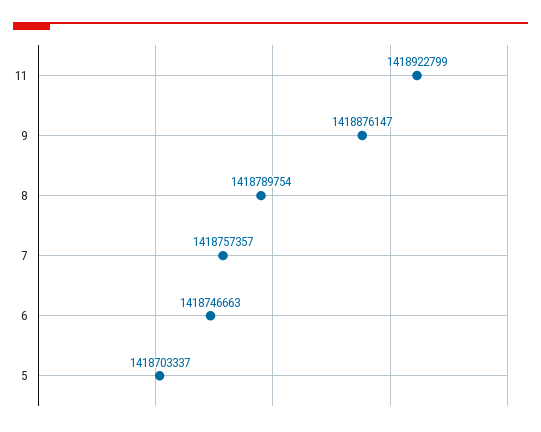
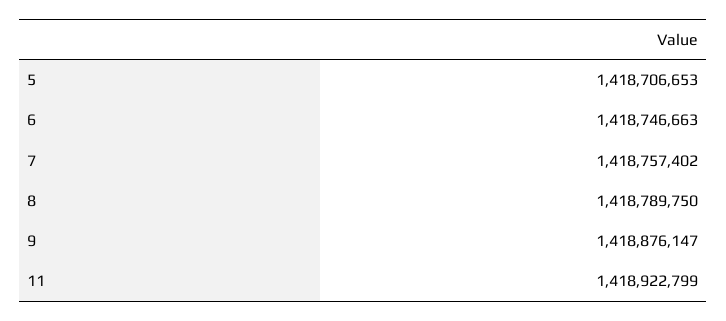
8: 1418789754 -> 1418789750
7: 1418757357 -> 1418757402
5: 1418703337 -> 1418706653

